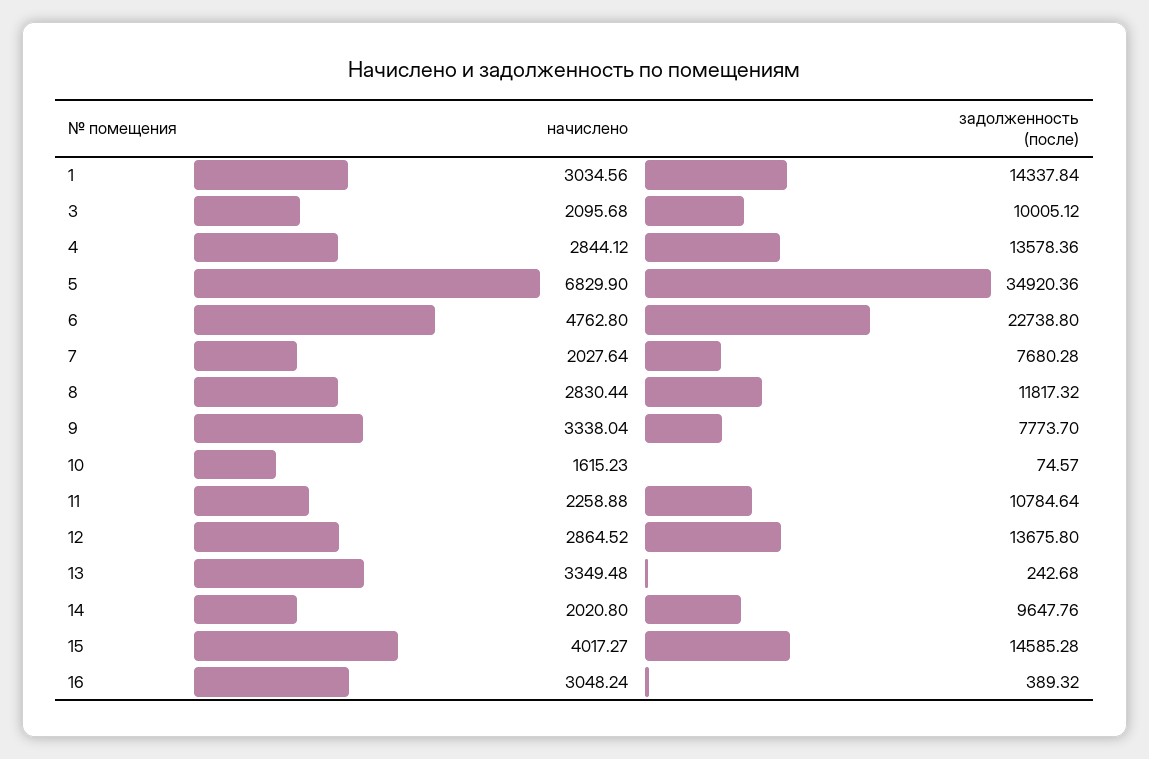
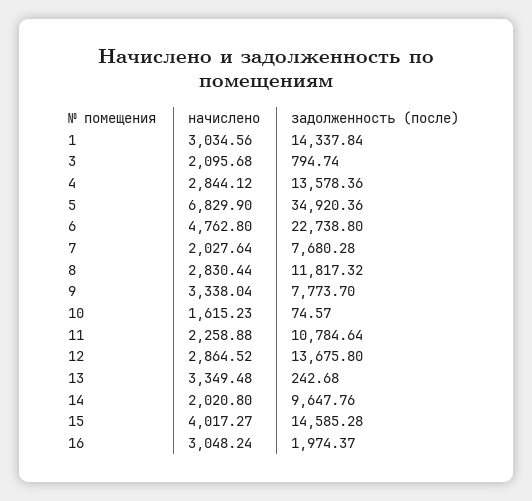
задолженность (после), 3: 10005.12 -> 794.74
задолженность (после), 16: 389.32 -> 1974.37

